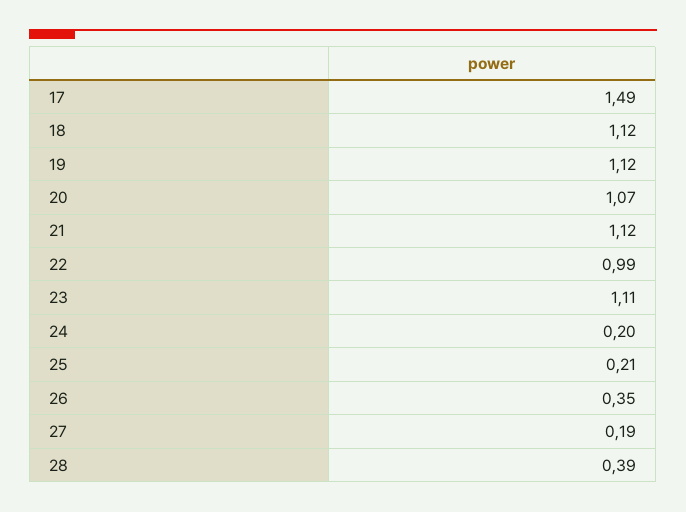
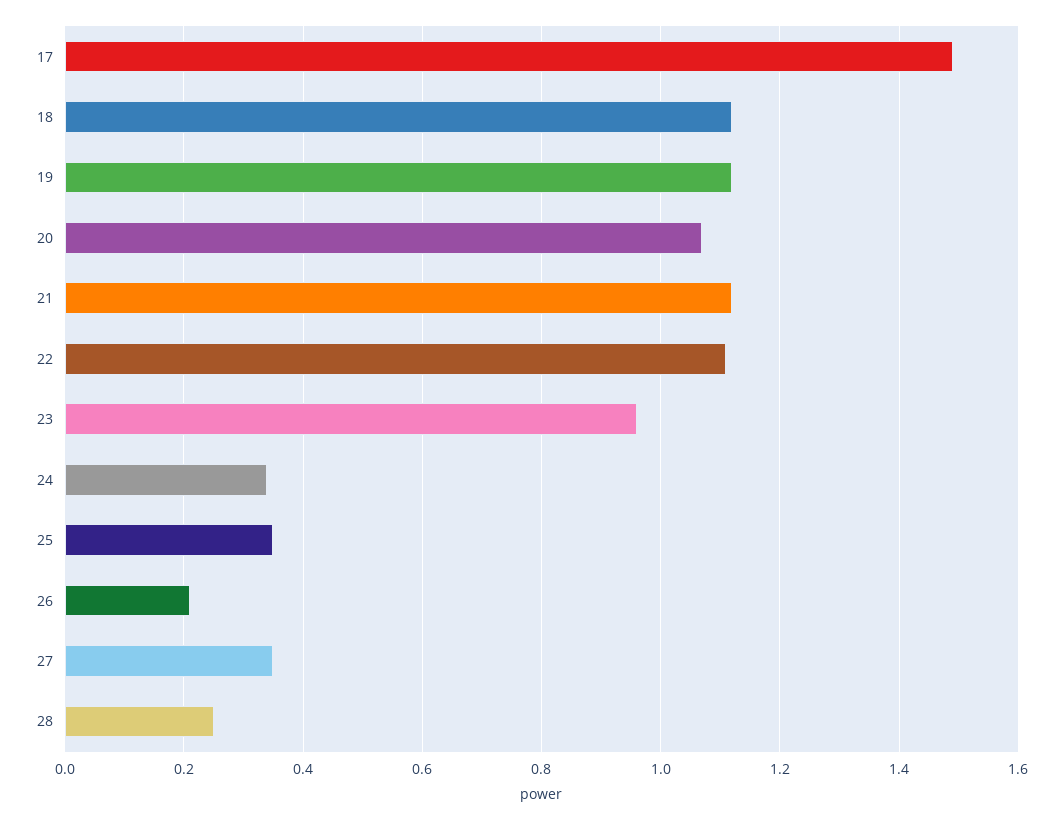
22: 0.99 -> 1.1
23: 1.11 -> 0.95
24: 0.2 -> 0.35
25: 0.21 -> 0.35
26: 0.35 -> 0.2
27: 0.19 -> 0.35
28: 0.39 -> 0.25

